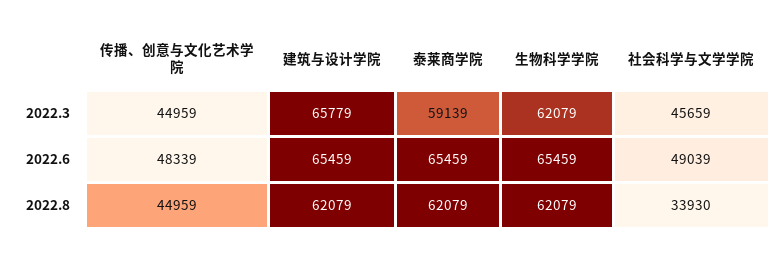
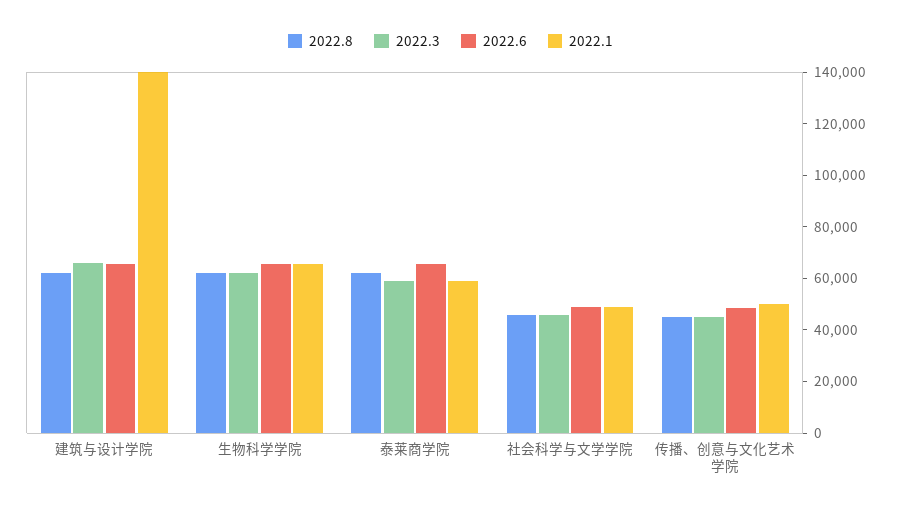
2022.8, 社会科学与文学学院: 33930 -> 45000
2022.1, 建筑与设计学院: none -> 140000
2022.1, 生物科学学院: none -> 65000
2022.1, 泰莱商学院: none -> 60000
2022.1, 社会科学与文学学院: none -> 50000
2022.1, 传播、创意与文化艺术学院: none -> 50000

